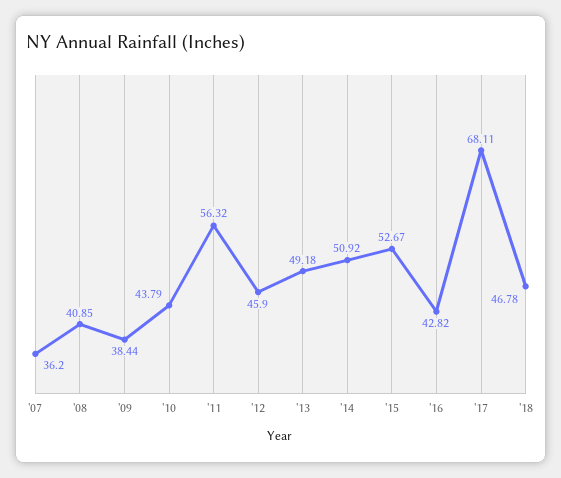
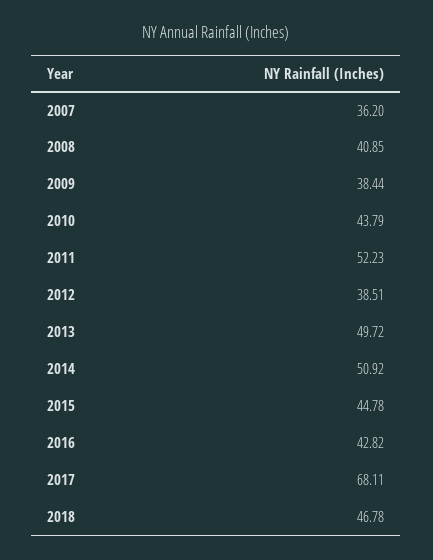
'11: 56.32 -> 52.23
'12: 45.9 -> 38.51
'13: 49.18 -> 49.72
'15: 52.67 -> 44.78

